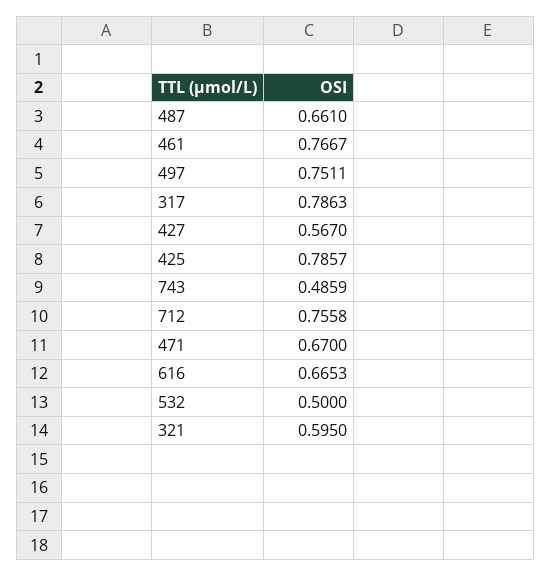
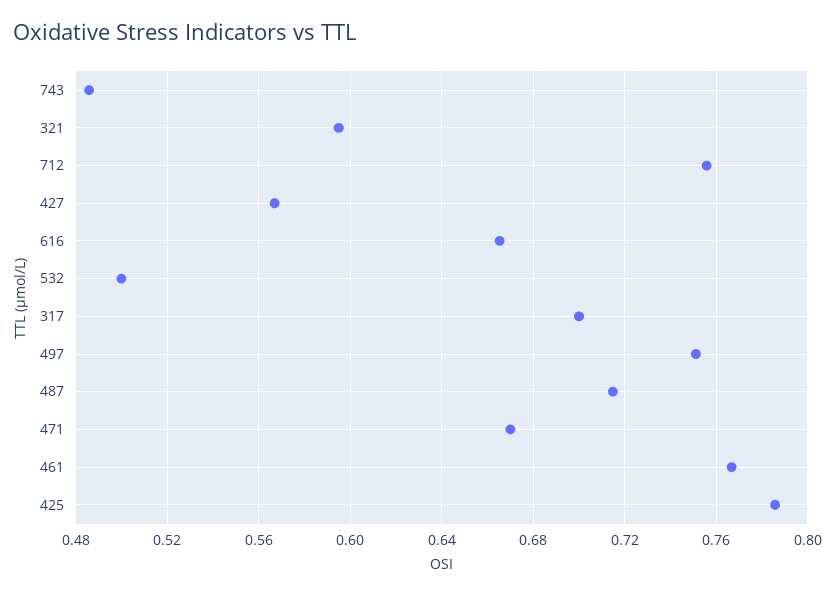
487: 0.661 -> 0.715
317: 0.7863 -> 0.7

